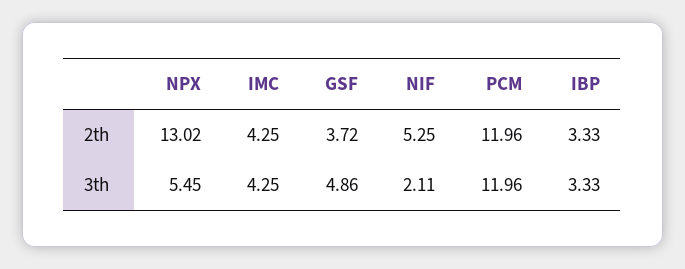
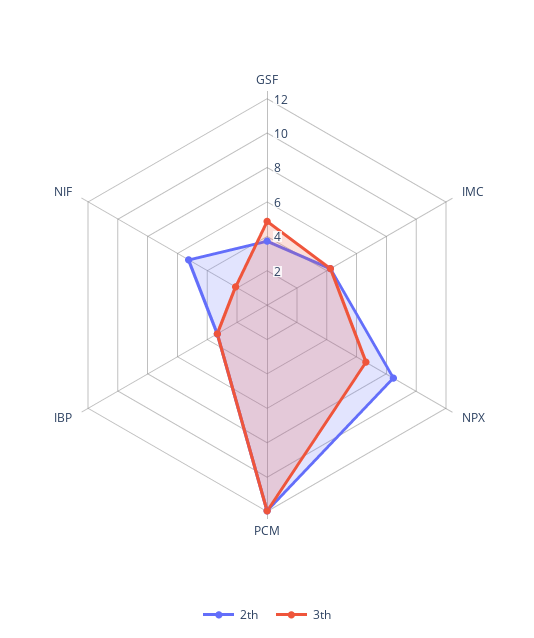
2th, NPX: 13.02 -> 8.5
3th, NPX: 5.45 -> 6.5

